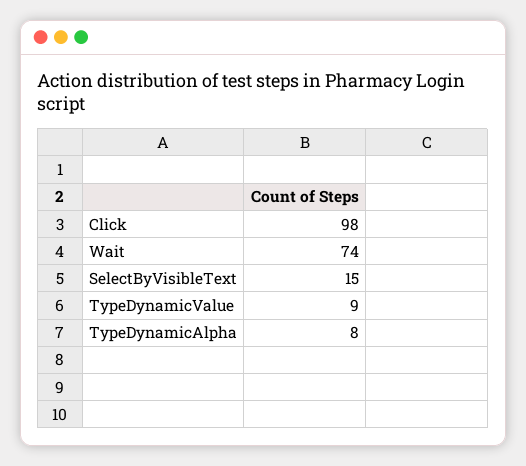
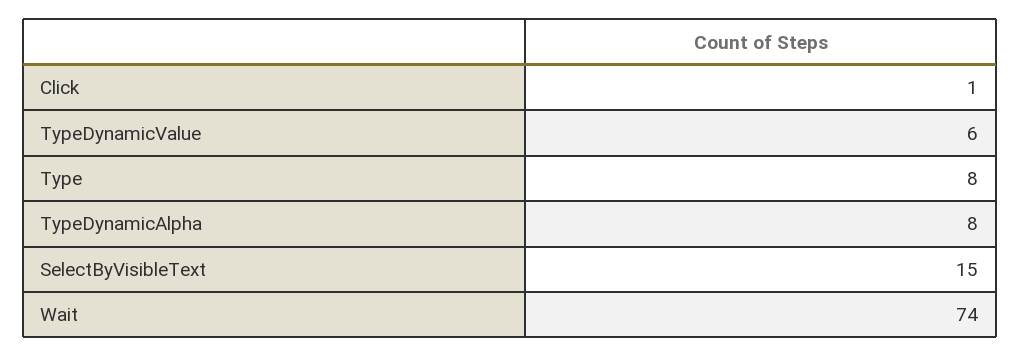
Click: 98 -> 1
TypeDynamicValue: 9 -> 6
Type: none -> 8

